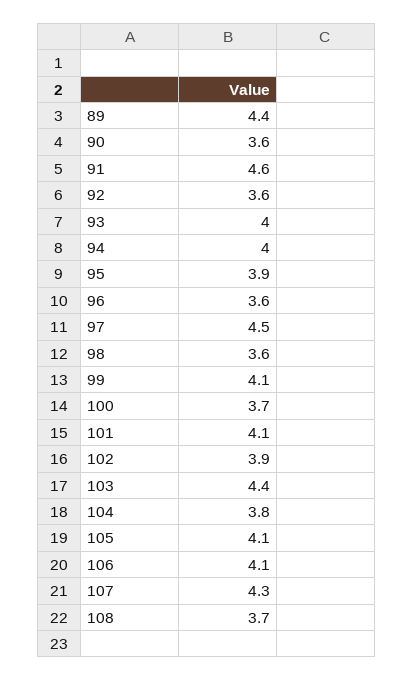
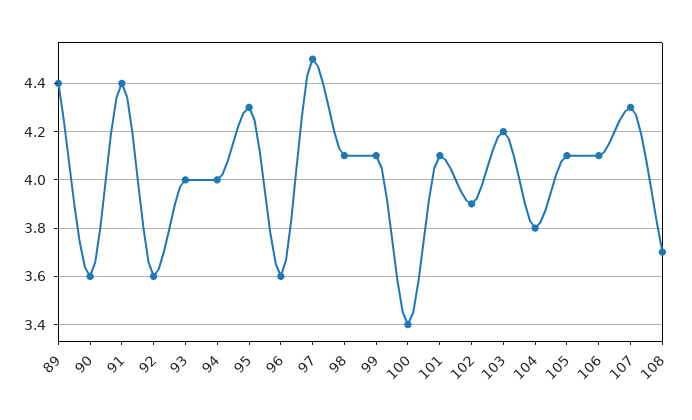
91: 4.6 -> 4.4
95: 3.9 -> 4.3
98: 3.6 -> 4.1
100: 3.7 -> 3.4
103: 4.4 -> 4.2

